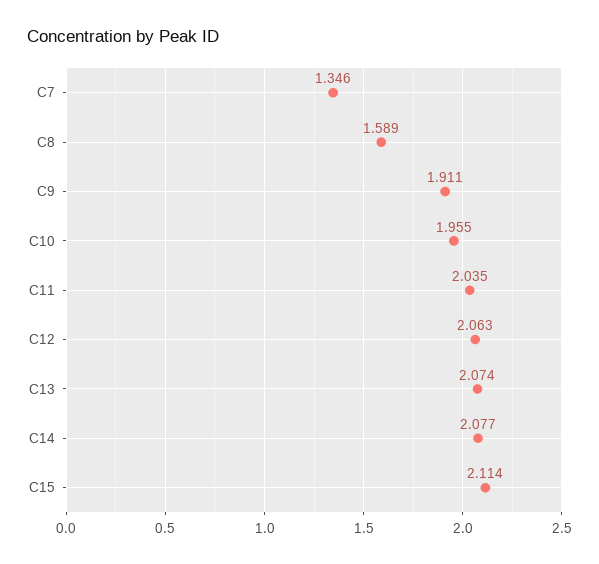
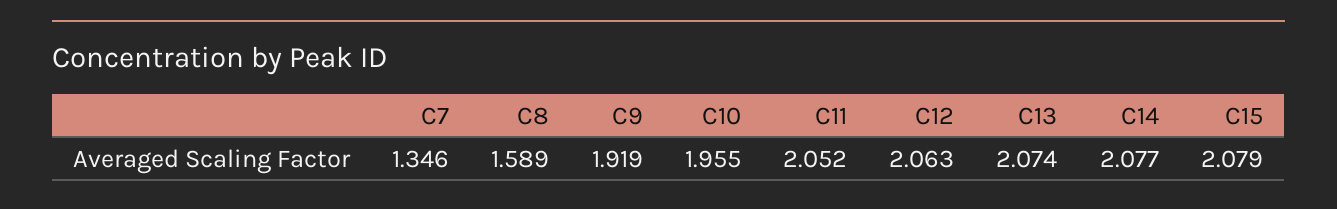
C9: 1.911 -> 1.919
C11: 2.035 -> 2.052
C15: 2.114 -> 2.079

